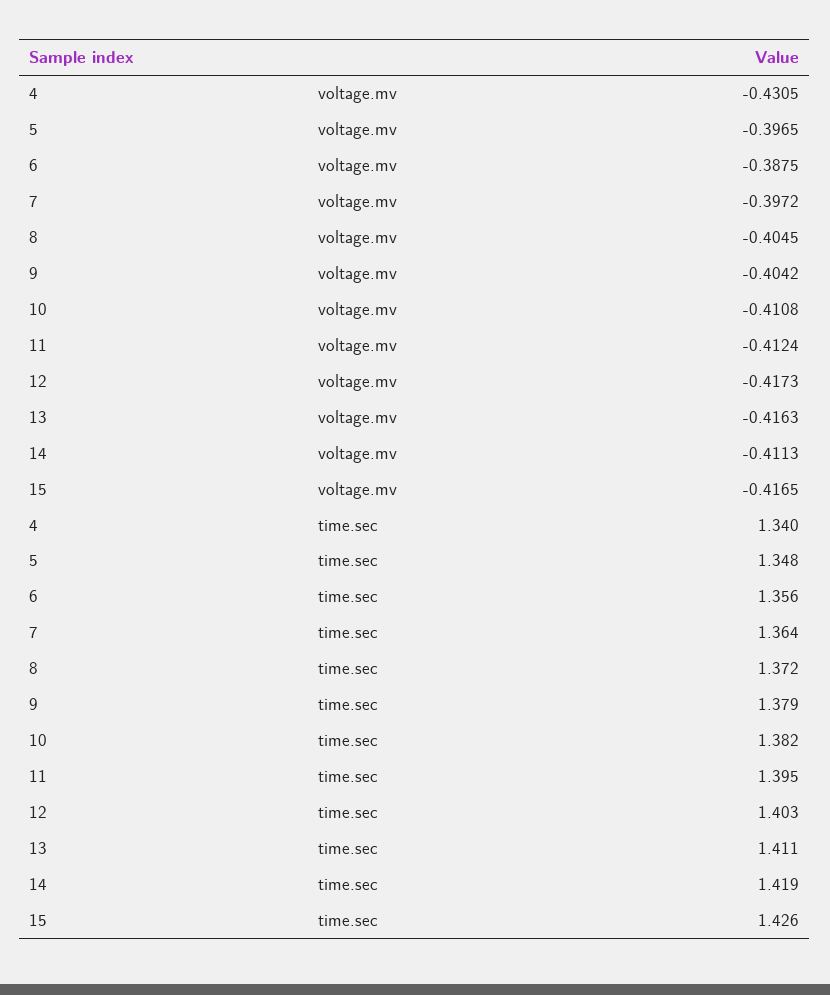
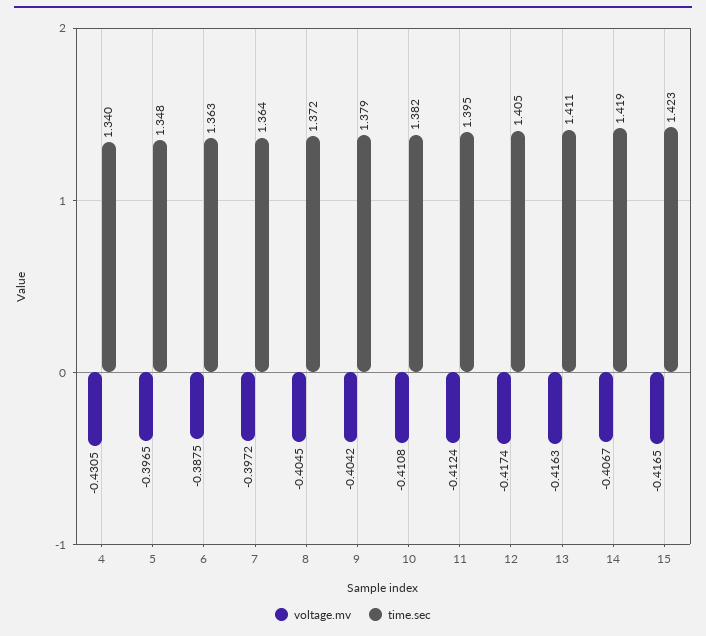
voltage.mv, 12: -0.4173 -> -0.4174
voltage.mv, 14: -0.4113 -> -0.4067
time.sec, 6: 1.356 -> 1.363
time.sec, 12: 1.403 -> 1.405
time.sec, 15: 1.426 -> 1.423

